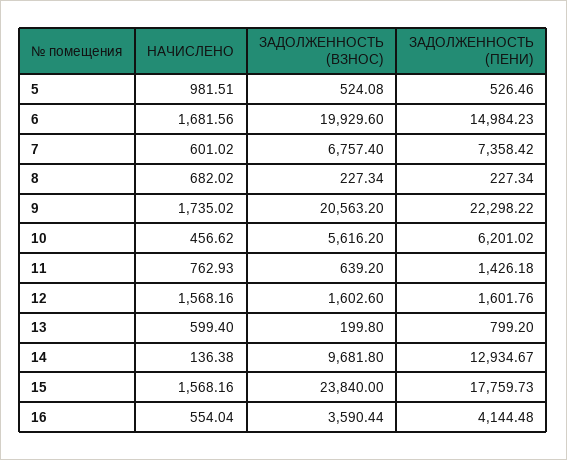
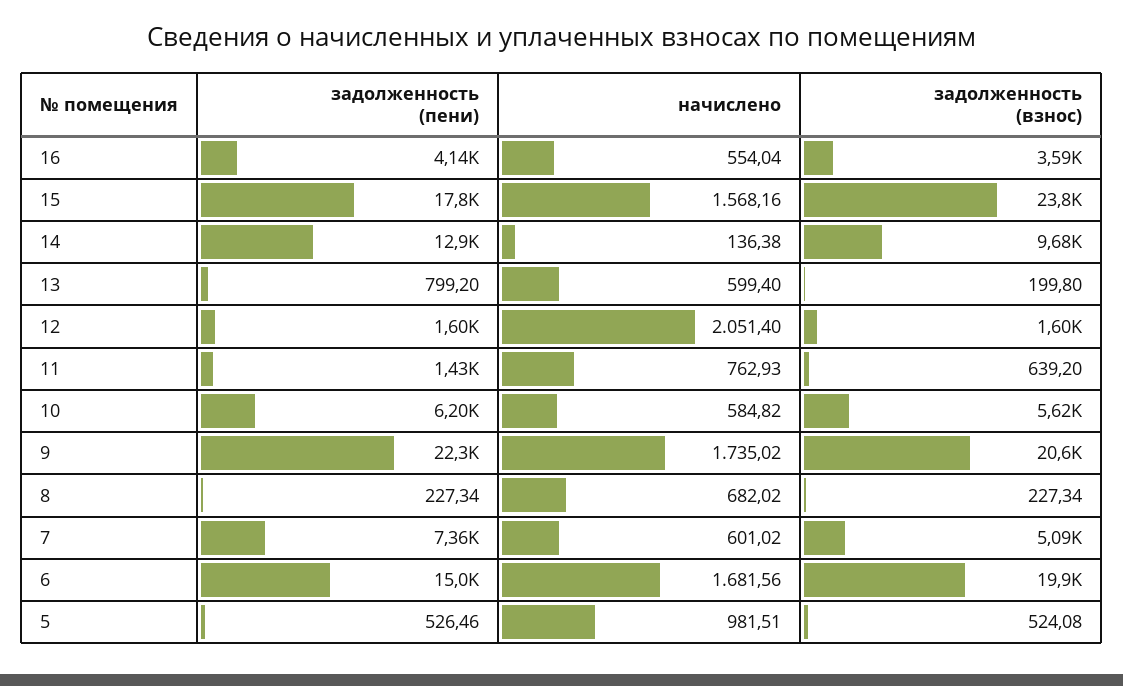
ЗАДОЛЖЕННОСТЬ (ВЗНОС), 7: 6757.4 -> 5090
НАЧИСЛЕНО, 10: 456.62 -> 584.82
НАЧИСЛЕНО, 12: 1568.16 -> 2051.4

